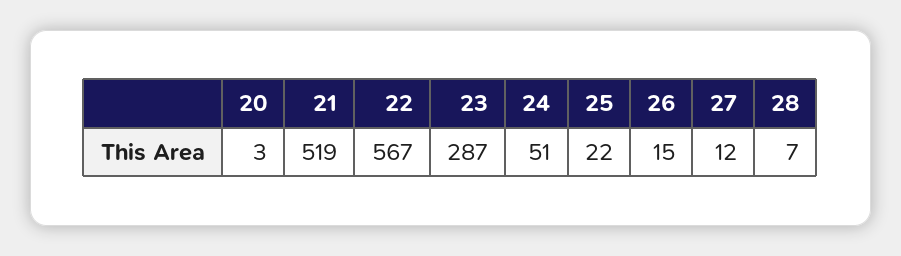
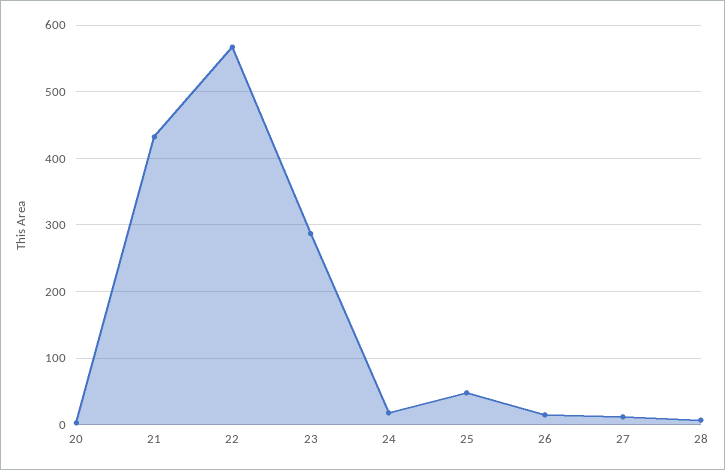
21: 519 -> 430
24: 51 -> 20
25: 22 -> 50

